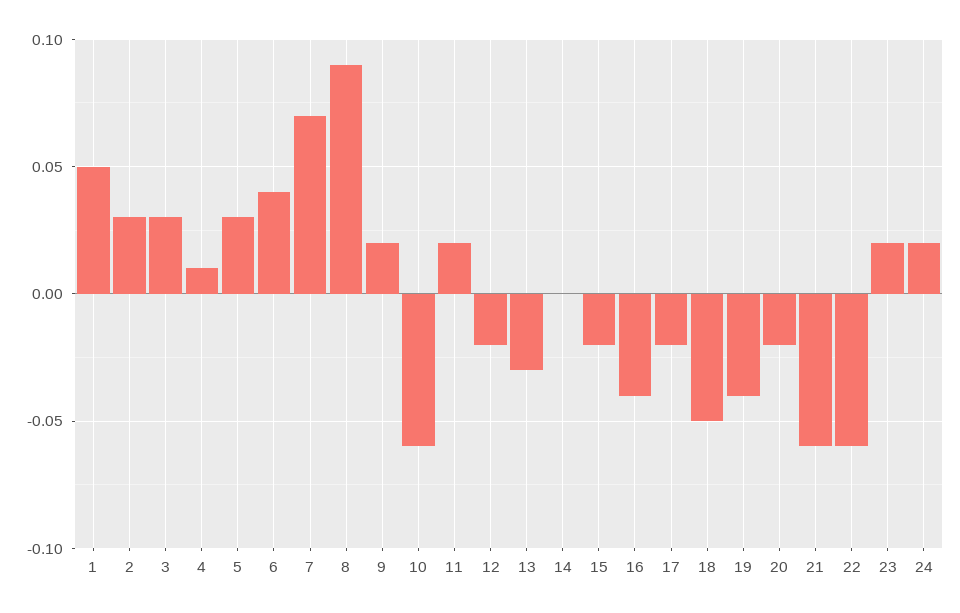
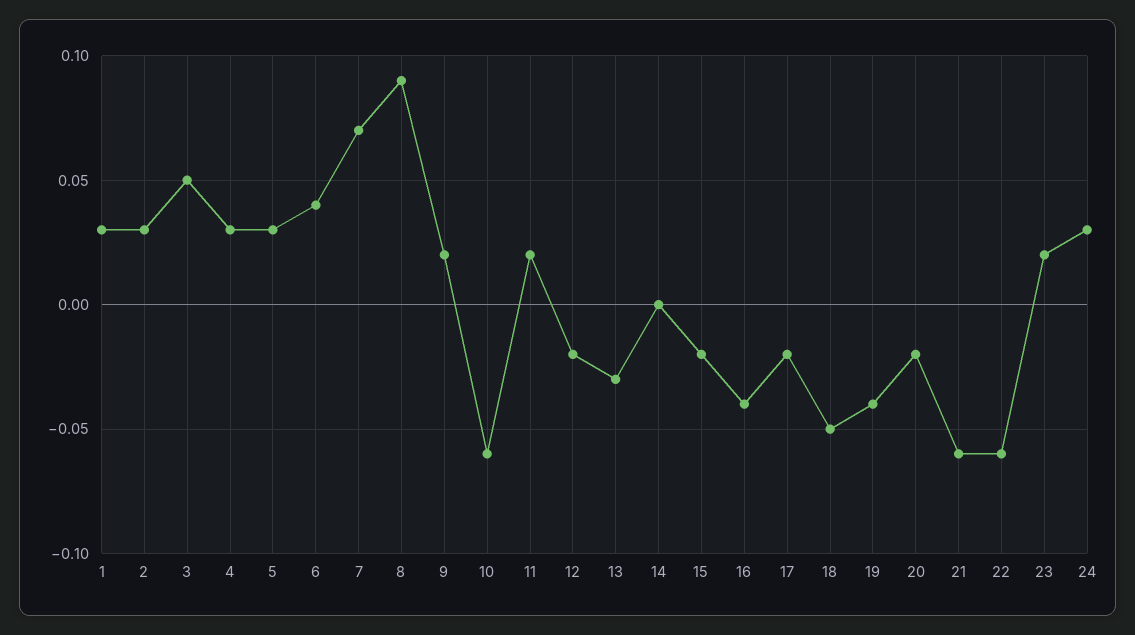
1: 0.05 -> 0.03
3: 0.03 -> 0.05
4: 0.01 -> 0.03
24: 0.02 -> 0.03

